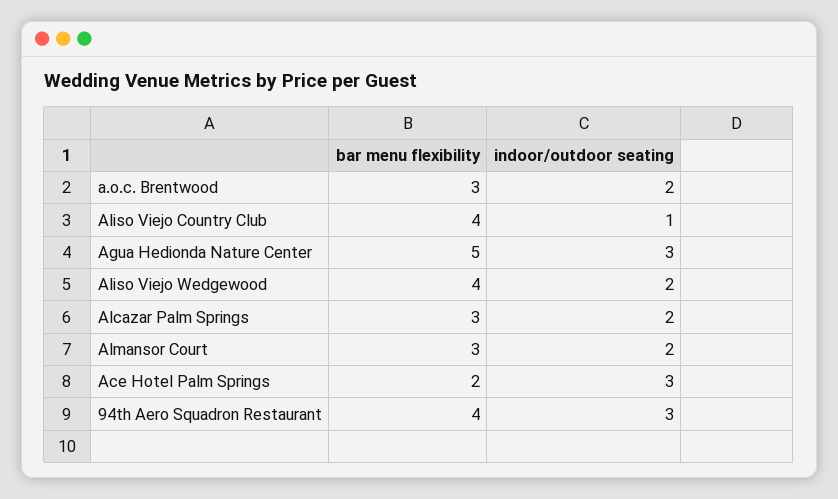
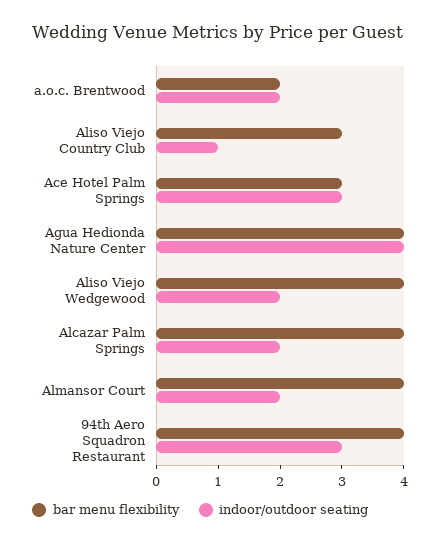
bar menu flexibility, a.o.c. Brentwood: 3 -> 2
bar menu flexibility, Aliso Viejo Country Club: 4 -> 3
bar menu flexibility, Agua Hedionda Nature Center: 5 -> 4
indoor/outdoor seating, Agua Hedionda Nature Center: 3 -> 4
bar menu flexibility, Alcazar Palm Springs: 3 -> 4
bar menu flexibility, Almansor Court: 3 -> 4
bar menu flexibility, Ace Hotel Palm Springs: 2 -> 3

